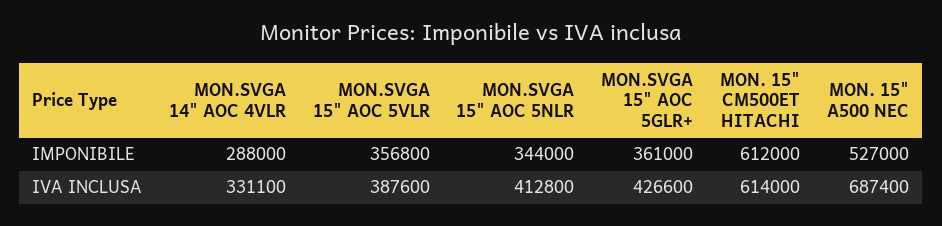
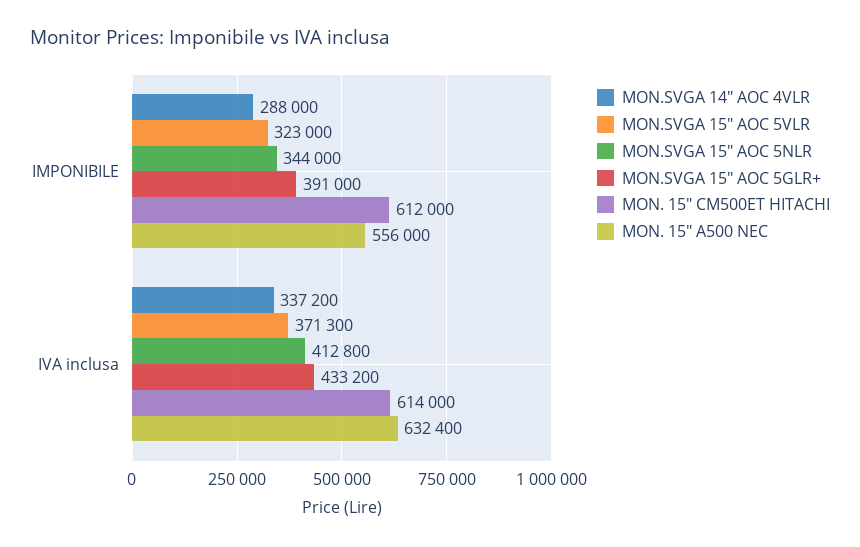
MON.SVGA 15" AOC 5VLR, IMPONIBILE: 356800 -> 323000
MON.SVGA 15" AOC 5GLR+, IMPONIBILE: 361000 -> 391000
MON. 15" A500 NEC, IMPONIBILE: 527000 -> 556000
MON.SVGA 14" AOC 4VLR, IVA INCLUSA: 331100 -> 337200
MON.SVGA 15" AOC 5VLR, IVA INCLUSA: 387600 -> 371300
MON.SVGA 15" AOC 5GLR+, IVA INCLUSA: 426600 -> 433200
MON. 15" A500 NEC, IVA INCLUSA: 687400 -> 632400

